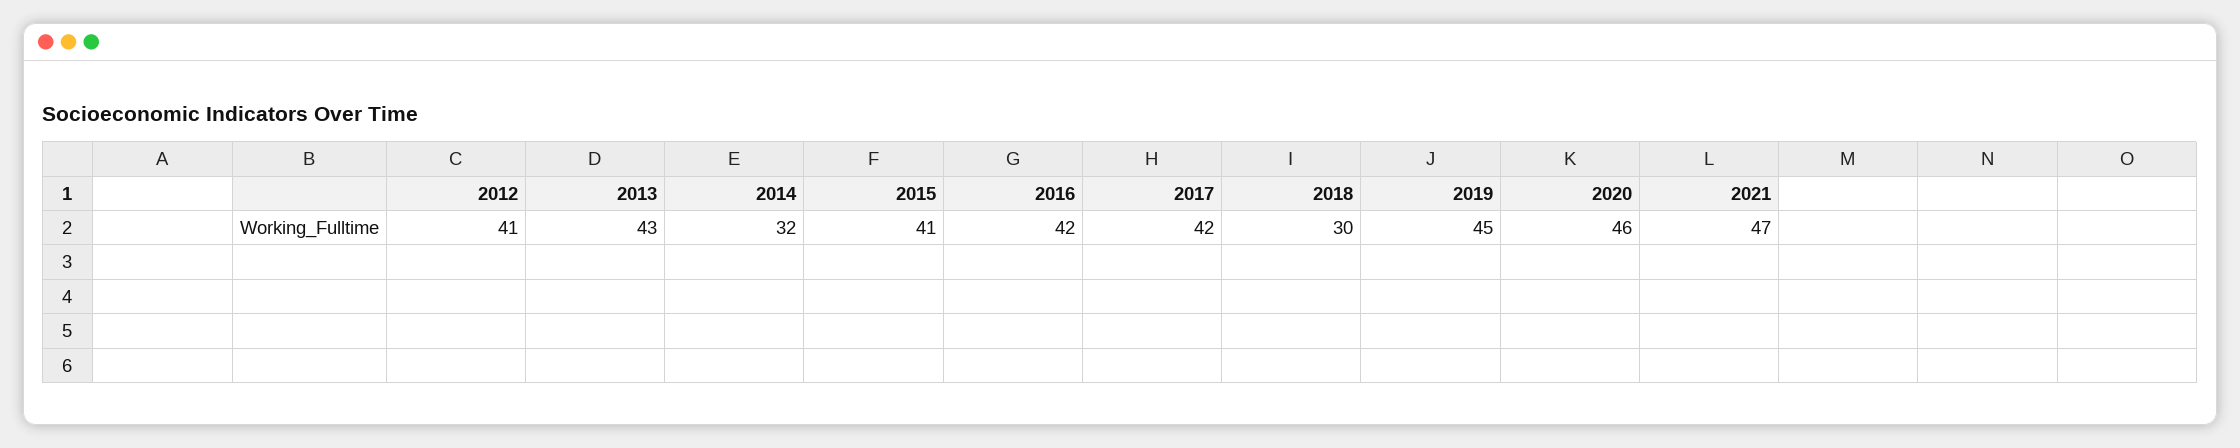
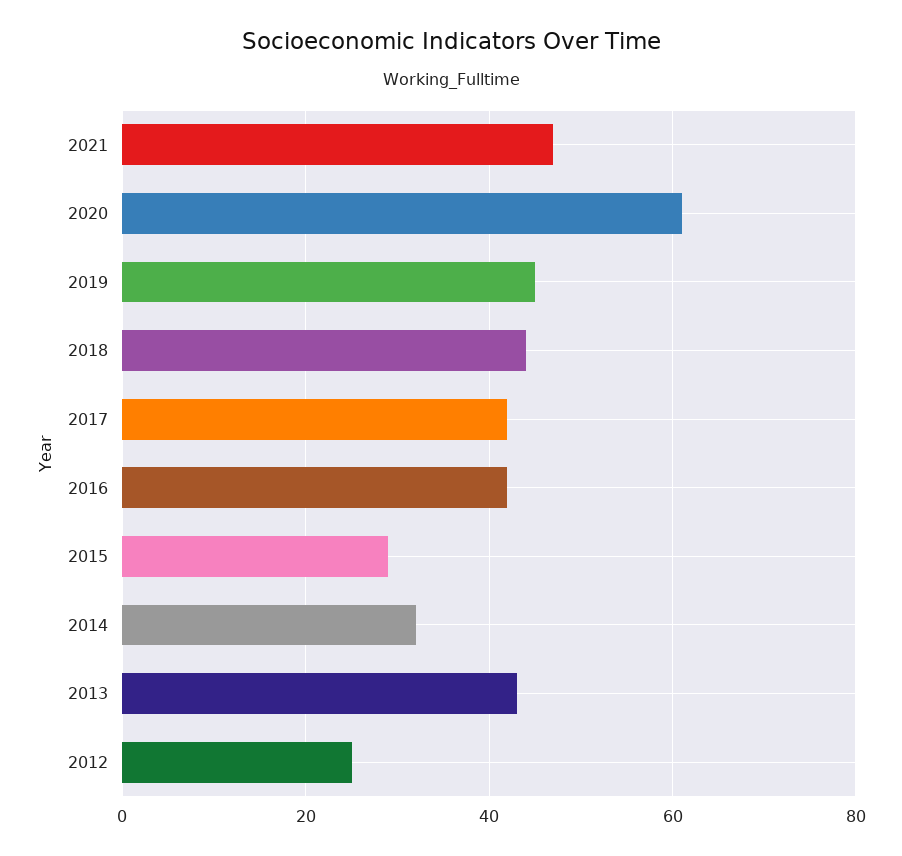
2012: 41 -> 25
2015: 41 -> 30
2018: 30 -> 45
2020: 46 -> 60

